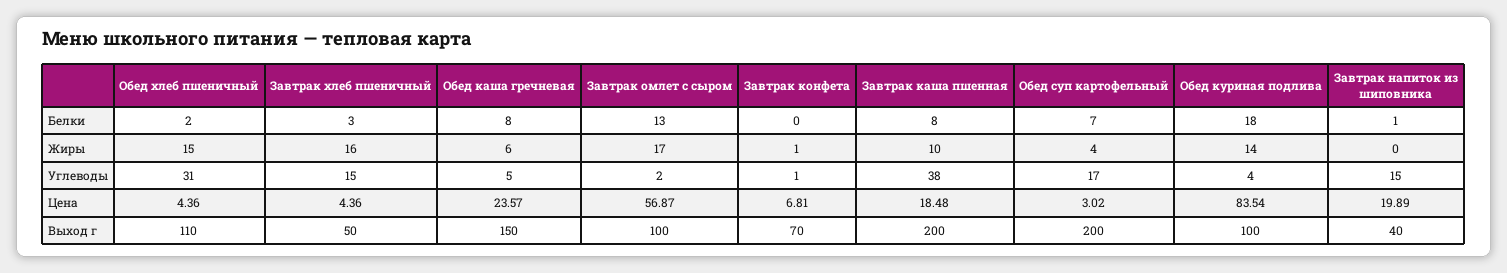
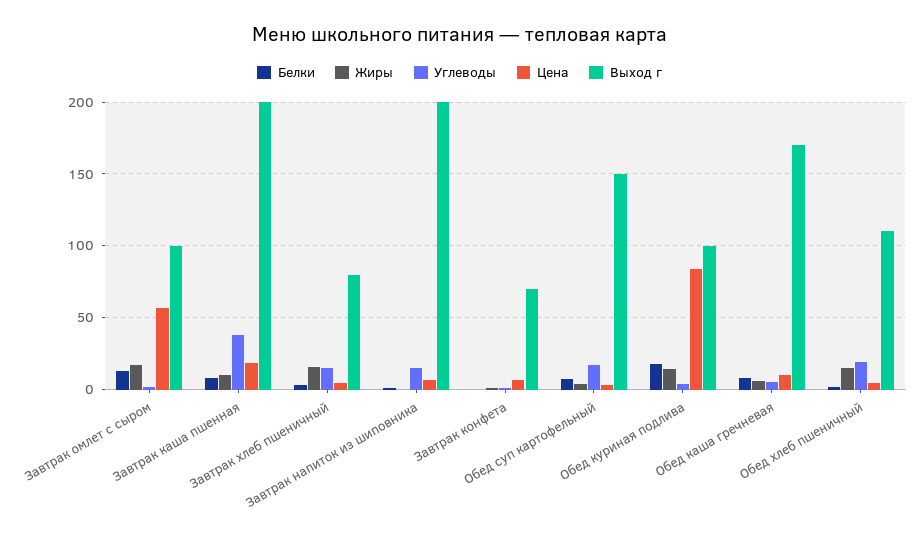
Углеводы, Обед хлеб пшеничный: 31 -> 20
Цена, Обед каша гречневая: 23.57 -> 10
Цена, Завтрак напиток из шиповника: 19.89 -> 5
Выход г, Завтрак хлеб пшеничный: 50 -> 80
Выход г, Обед каша гречневая: 150 -> 170
Выход г, Обед суп картофельный: 200 -> 150
Выход г, Завтрак напиток из шиповника: 40 -> 200

